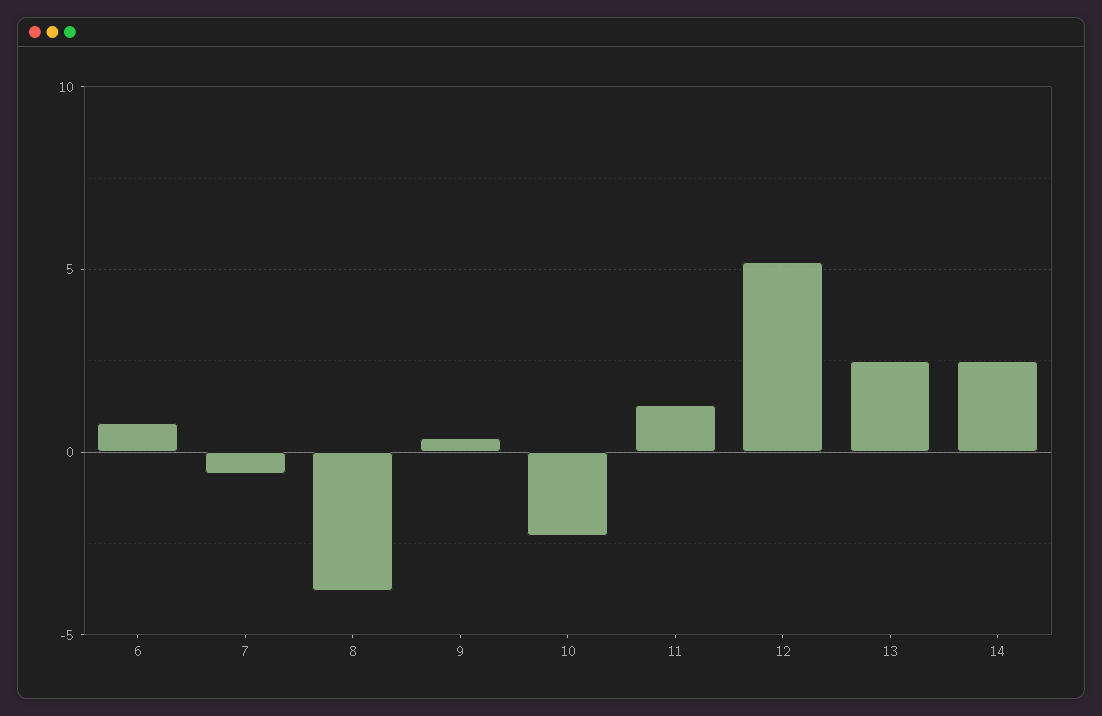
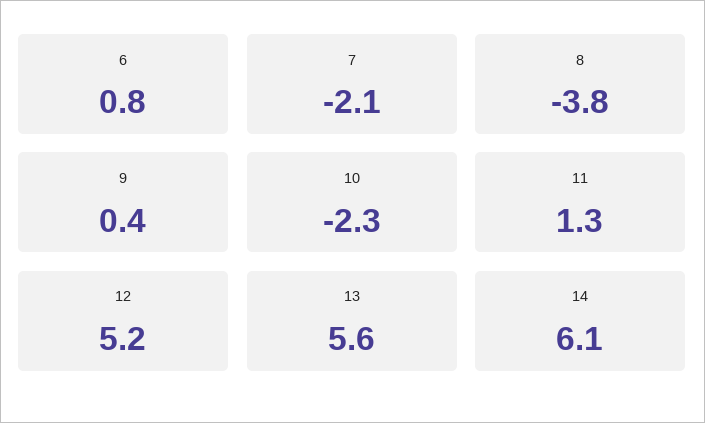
7: -0.5 -> -2.1
13: 2.5 -> 5.6
14: 2.5 -> 6.1

